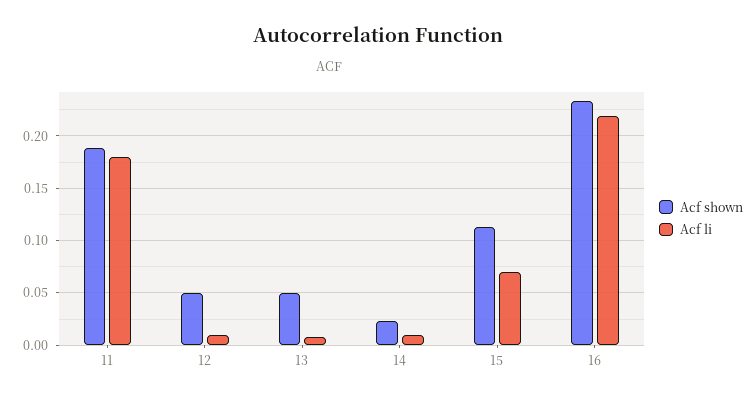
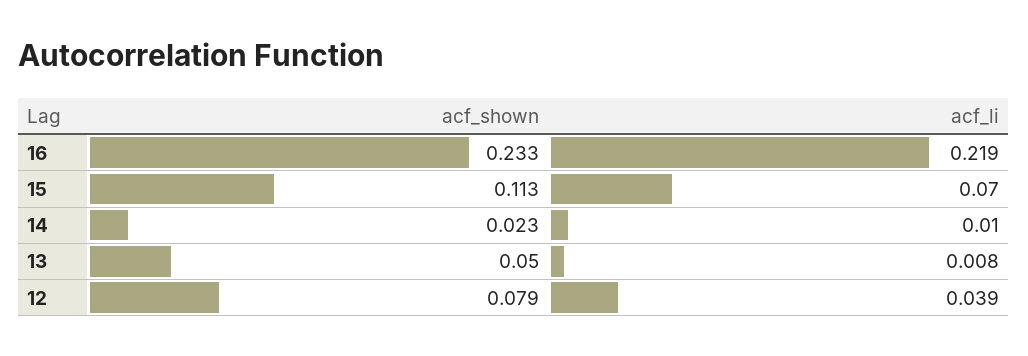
Acf shown, 11: 0.19 -> none
Acf li, 11: 0.18 -> none
Acf shown, 12: 0.05 -> 0.079
Acf li, 12: 0.01 -> 0.039

